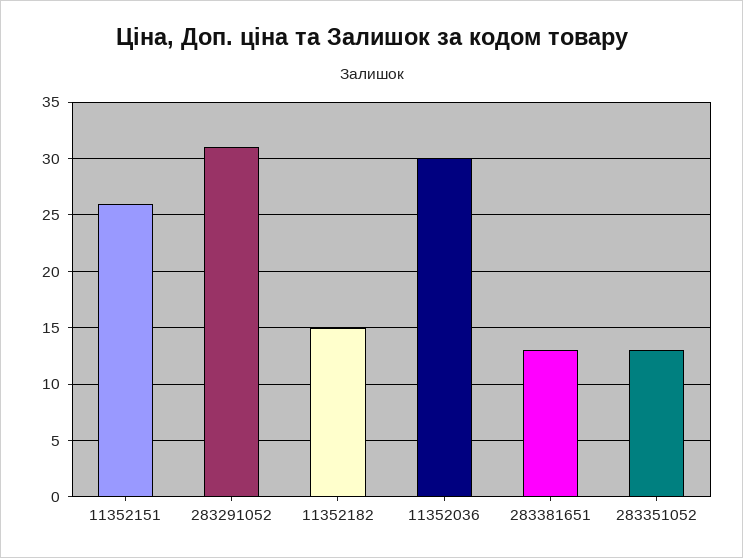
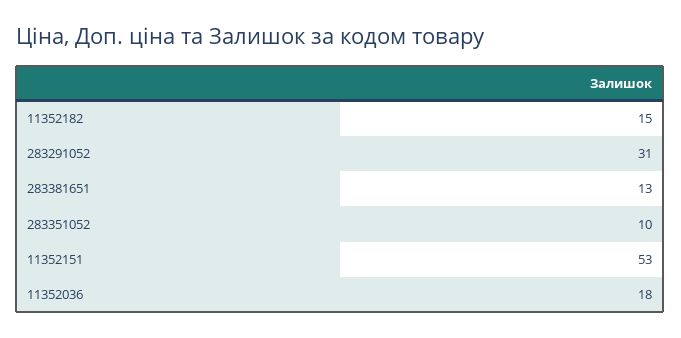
11352151: 26 -> 53
11352036: 30 -> 18
283351052: 13 -> 10

